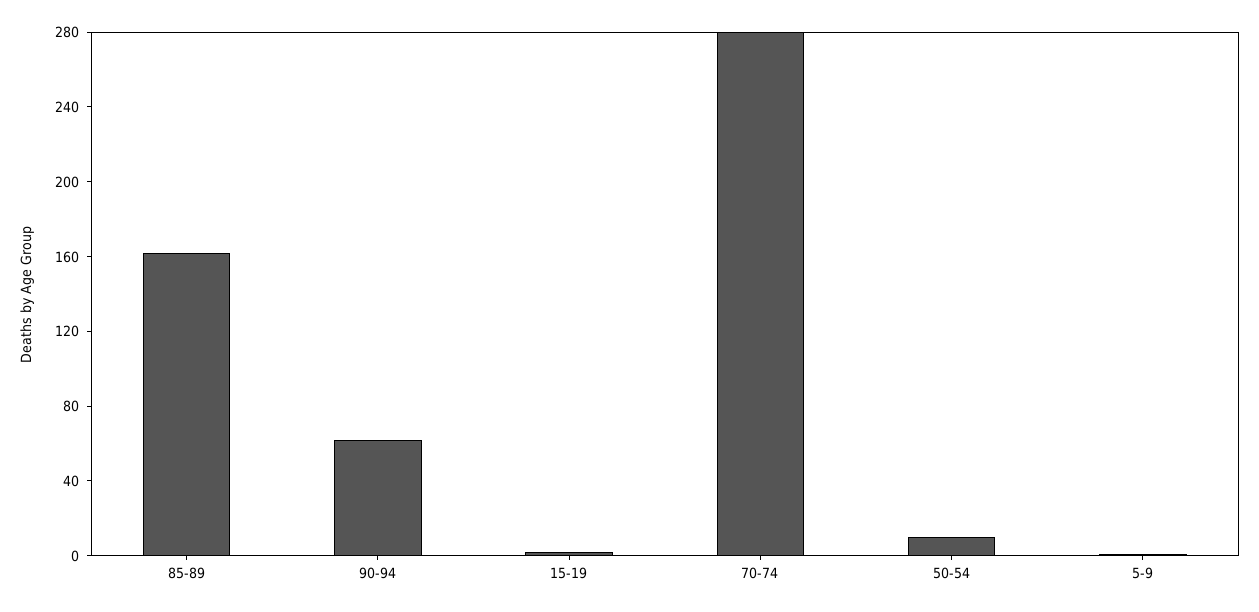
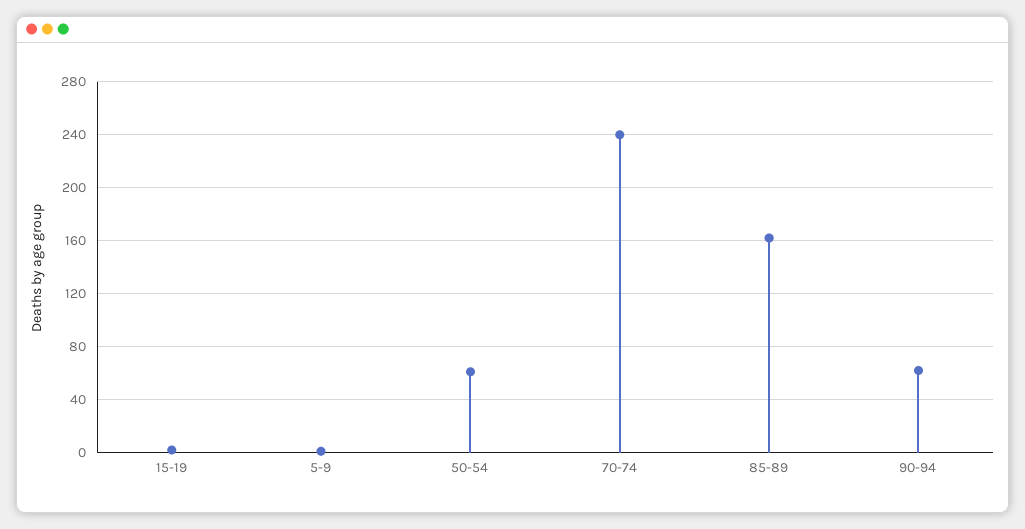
70-74: 280 -> 240
50-54: 10 -> 60

